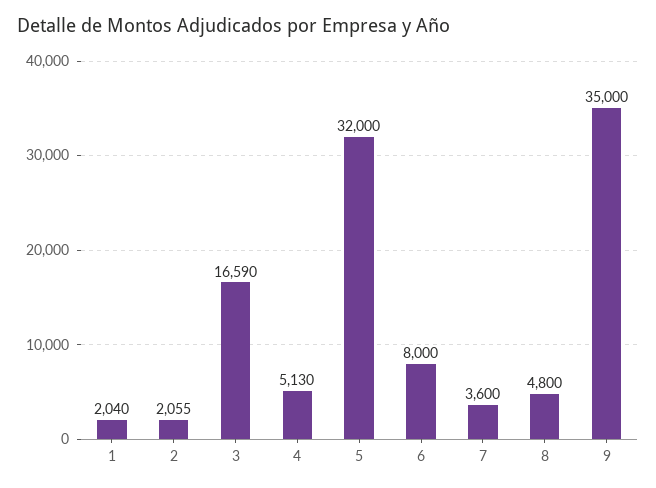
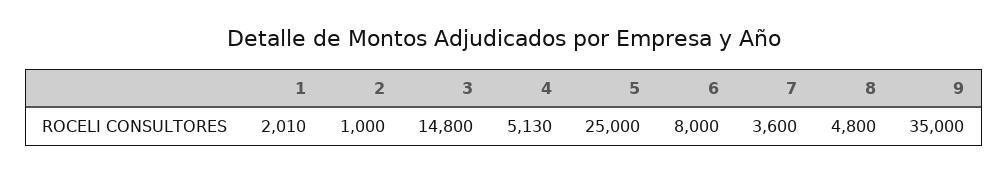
1: 2040 -> 2010
2: 2055 -> 1000
3: 16590 -> 14800
5: 32000 -> 25000

